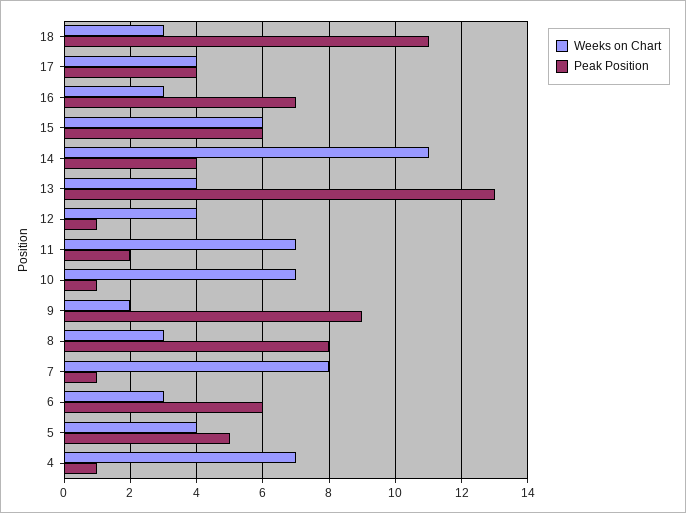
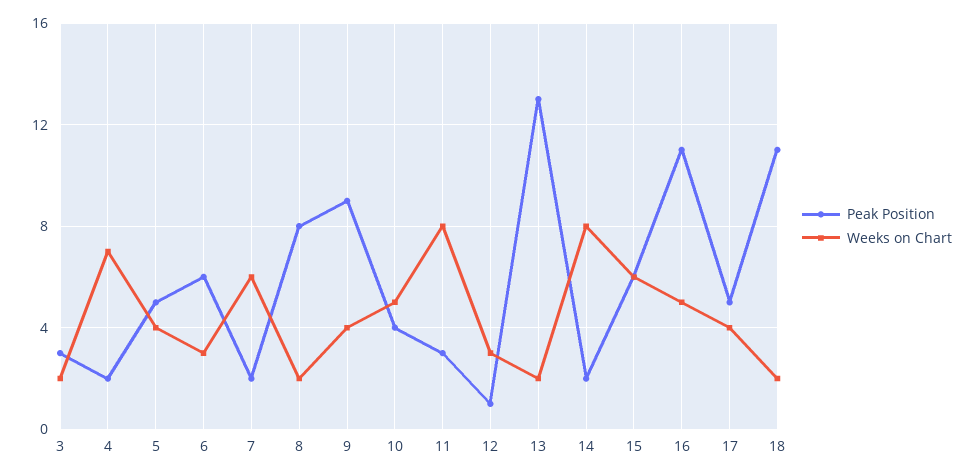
Weeks on Chart, 18: 3 -> 2
Peak Position, 17: 4 -> 5
Weeks on Chart, 16: 3 -> 5
Peak Position, 16: 7 -> 11
Weeks on Chart, 14: 11 -> 8
Peak Position, 14: 4 -> 2
Weeks on Chart, 13: 4 -> 2
Weeks on Chart, 12: 4 -> 3
Weeks on Chart, 11: 7 -> 8
Peak Position, 11: 2 -> 3
Weeks on Chart, 10: 7 -> 5
Peak Position, 10: 1 -> 4
Weeks on Chart, 9: 2 -> 4
Weeks on Chart, 8: 3 -> 2
Weeks on Chart, 7: 8 -> 6
Peak Position, 7: 1 -> 2
Peak Position, 4: 1 -> 2
Peak Position, 3: none -> 3
Weeks on Chart, 3: none -> 2

